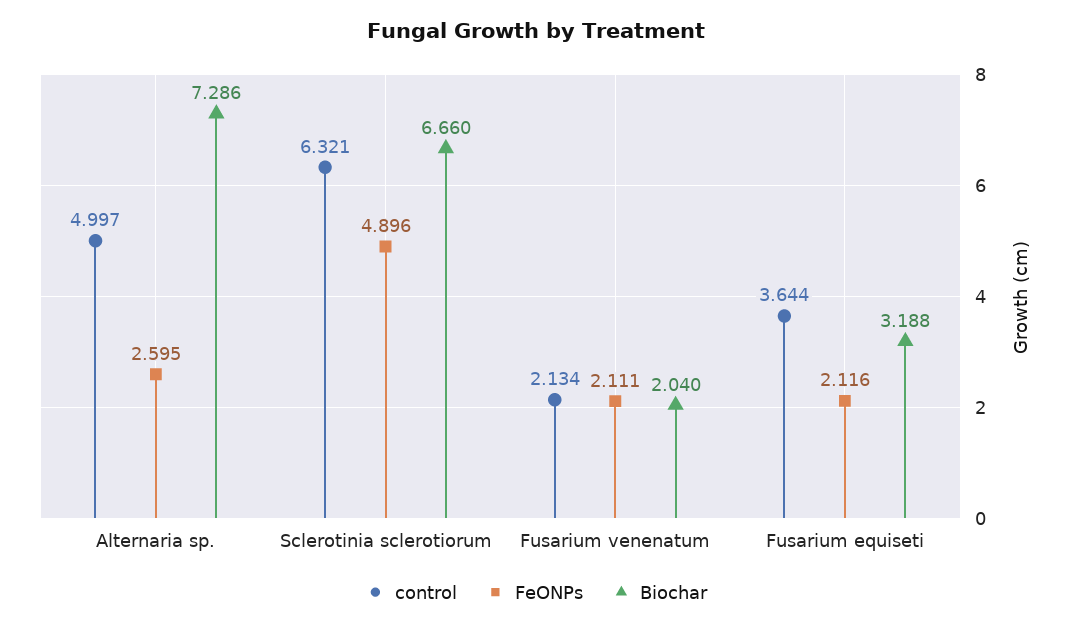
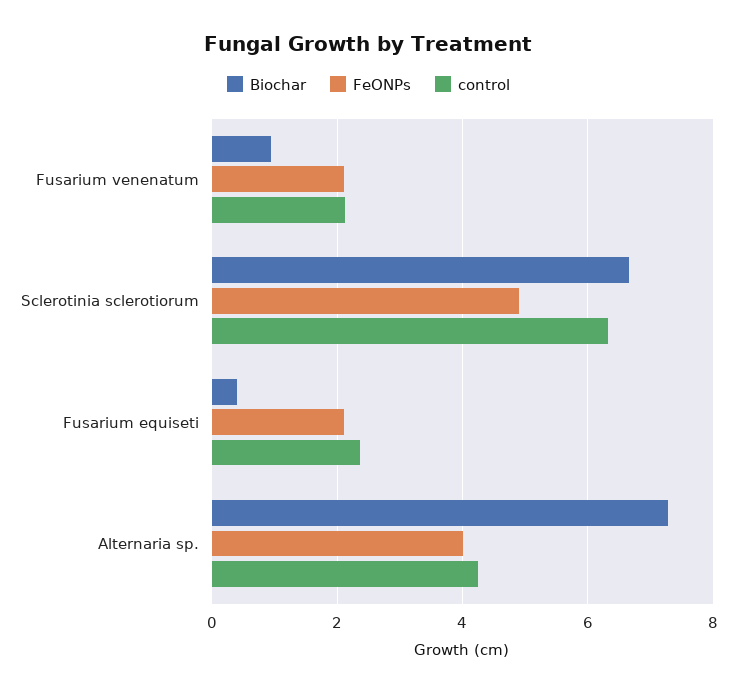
control, Alternaria sp.: 4.997 -> 4.2
FeONPs, Alternaria sp.: 2.595 -> 4
Biochar, Fusarium venenatum: 2.04 -> 1
control, Fusarium equiseti: 3.644 -> 2.4
Biochar, Fusarium equiseti: 3.188 -> 0.4

